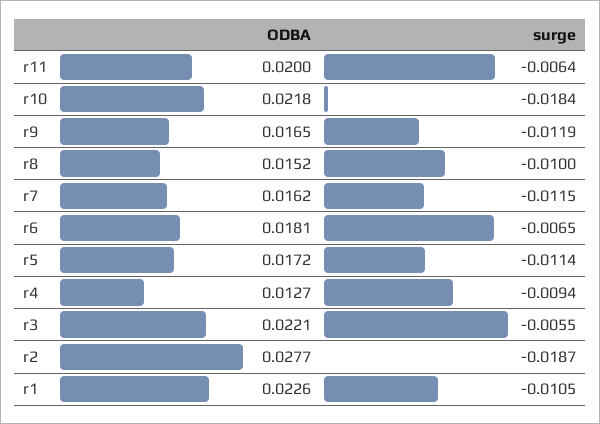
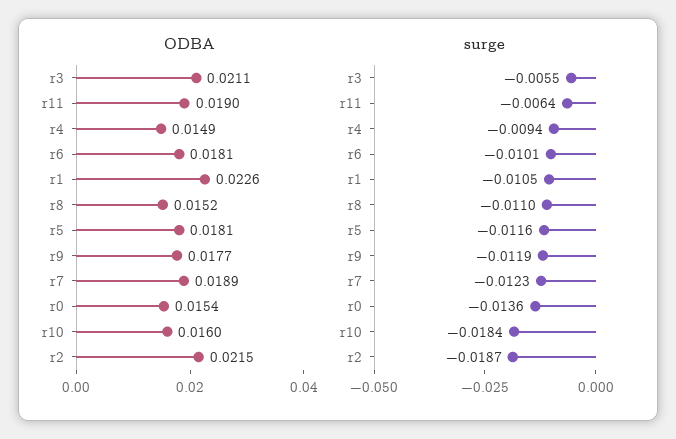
ODBA, r11: 0.02 -> 0.019
ODBA, r10: 0.0218 -> 0.016
ODBA, r9: 0.0165 -> 0.0177
surge, r8: -0.01 -> -0.011
ODBA, r7: 0.0162 -> 0.0189
surge, r7: -0.0115 -> -0.0123
surge, r6: -0.0065 -> -0.0101
ODBA, r5: 0.0172 -> 0.0181
surge, r5: -0.0114 -> -0.0116
ODBA, r4: 0.0127 -> 0.0149
ODBA, r3: 0.0221 -> 0.0211
ODBA, r2: 0.0277 -> 0.0215
ODBA, r0: none -> 0.0154
surge, r0: none -> -0.0136

